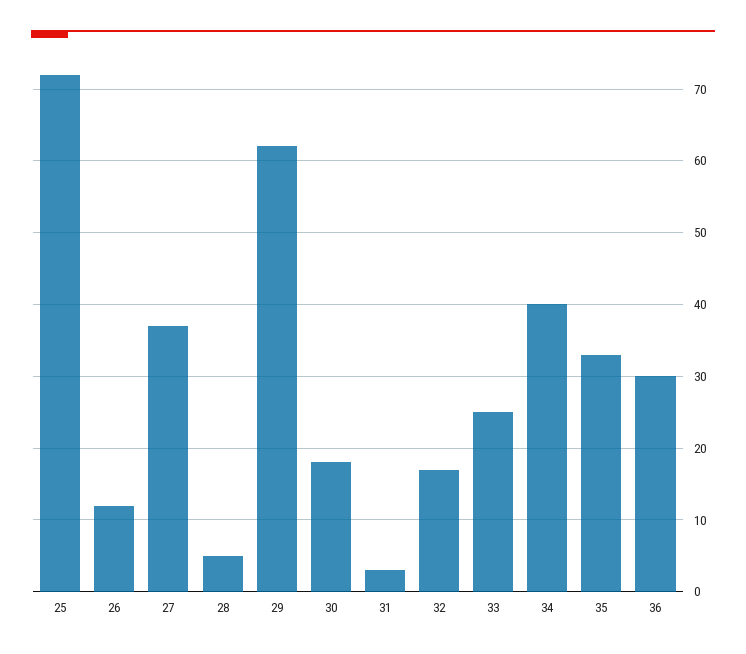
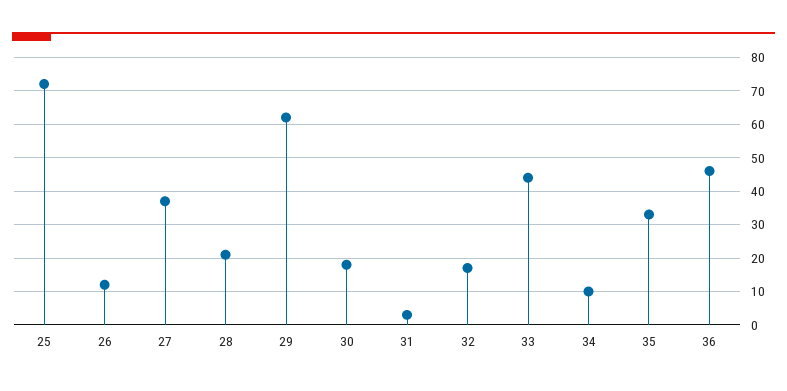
28: 5 -> 20
33: 25 -> 45
34: 40 -> 10
36: 30 -> 45

